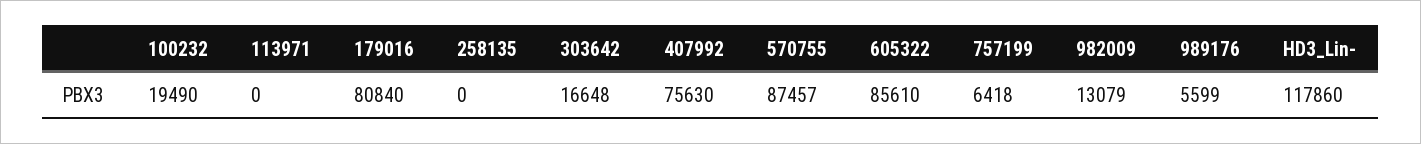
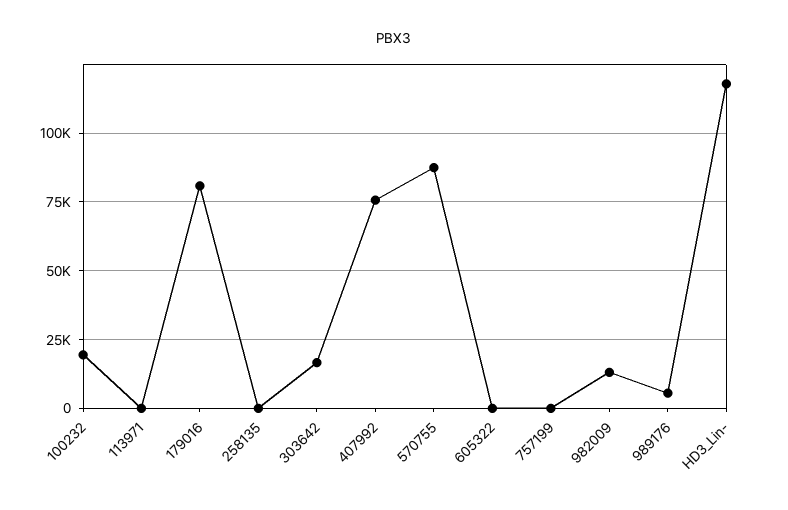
605322: 85610 -> 0
757199: 6418 -> 0

